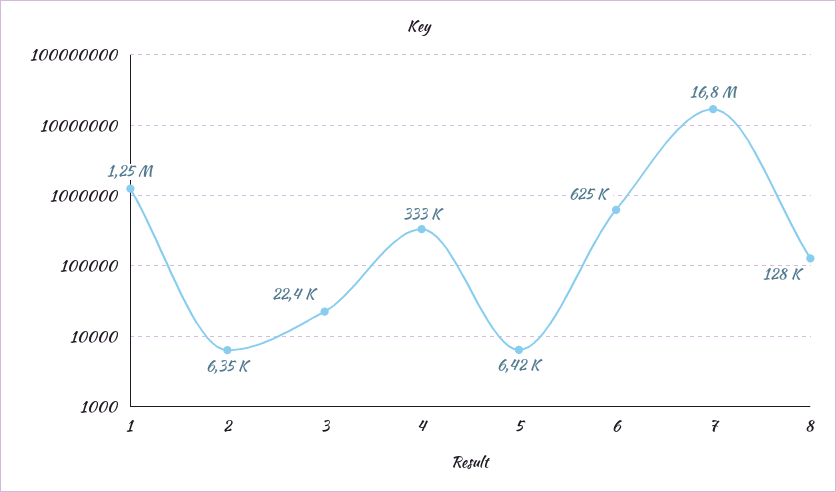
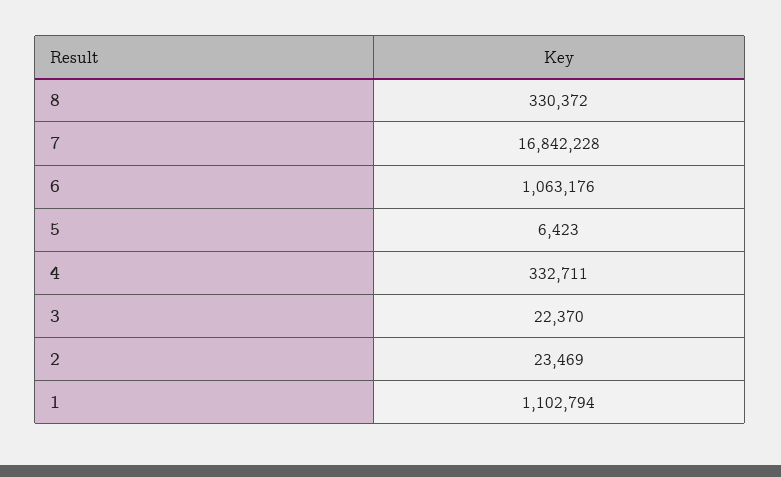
1: 1250000 -> 1102794
2: 6350 -> 23469
6: 625000 -> 1063176
8: 128000 -> 330372

